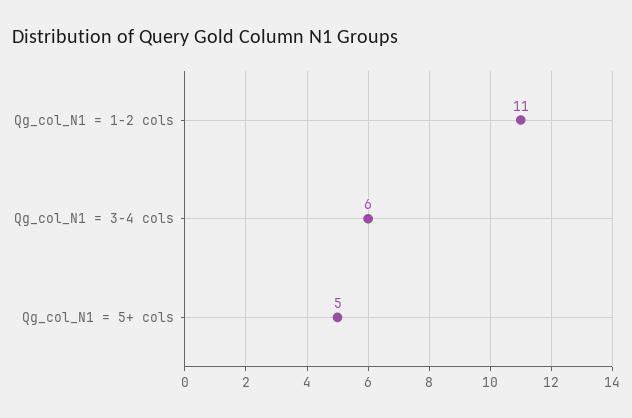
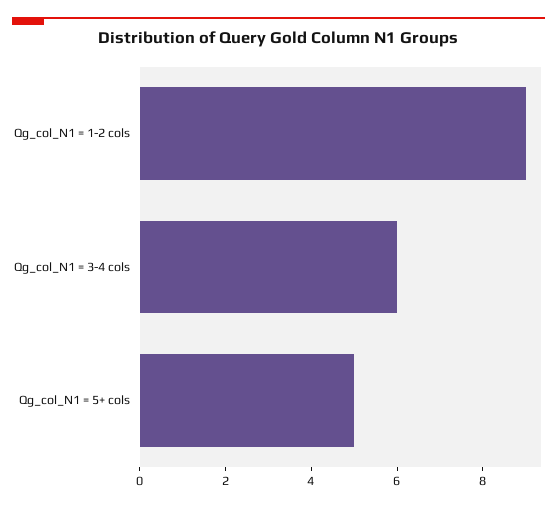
Qg_col_N1 = 1-2 cols: 11 -> 9

